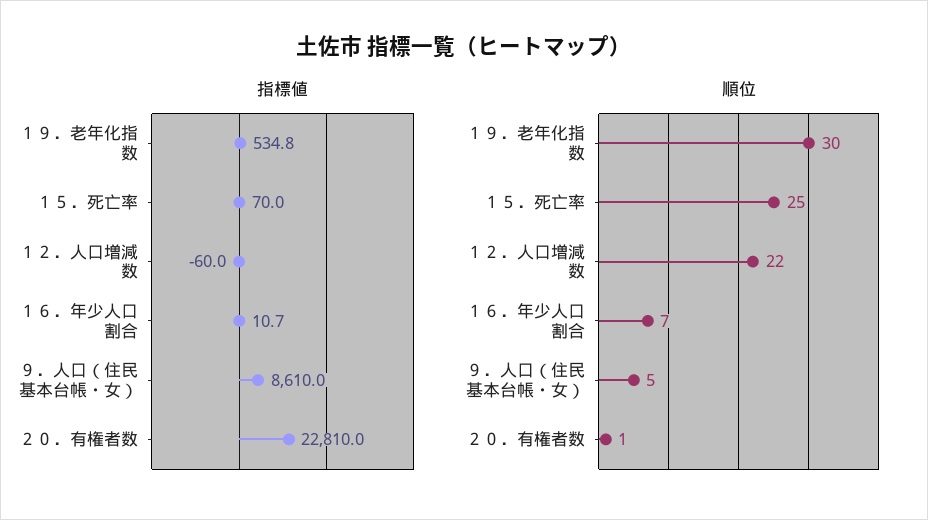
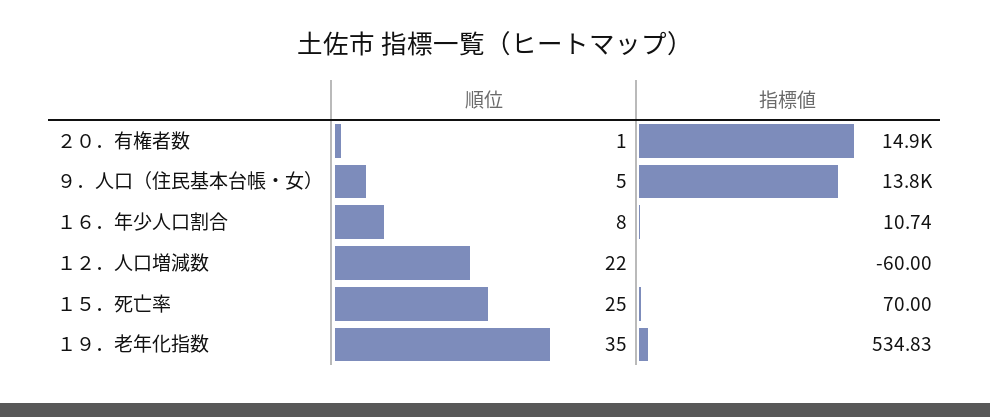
指標値, ９．人口（住民基本台帳・女）: 8610 -> 13800
指標値, ２０．有権者数: 22810 -> 14900
順位, １９．老年化指数: 30 -> 35
順位, １６．年少人口割合: 7 -> 8

